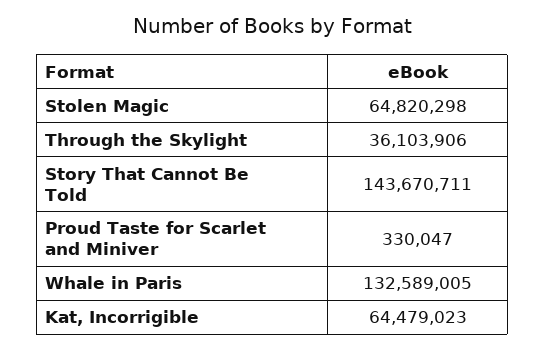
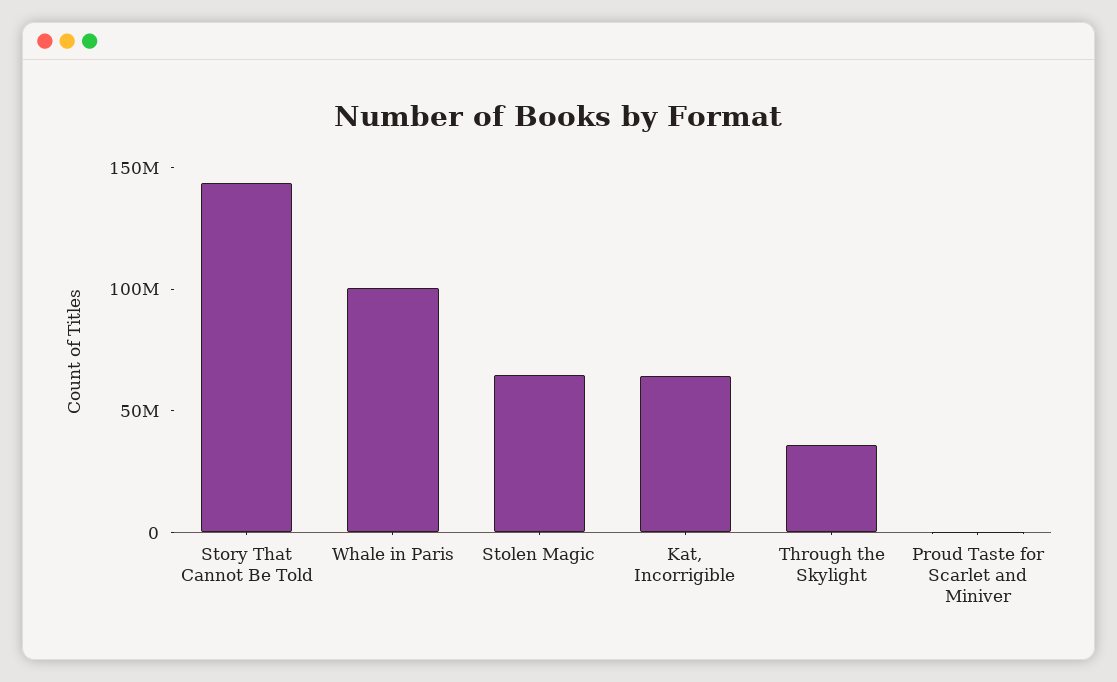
Whale in Paris: 132589005 -> 100000000

